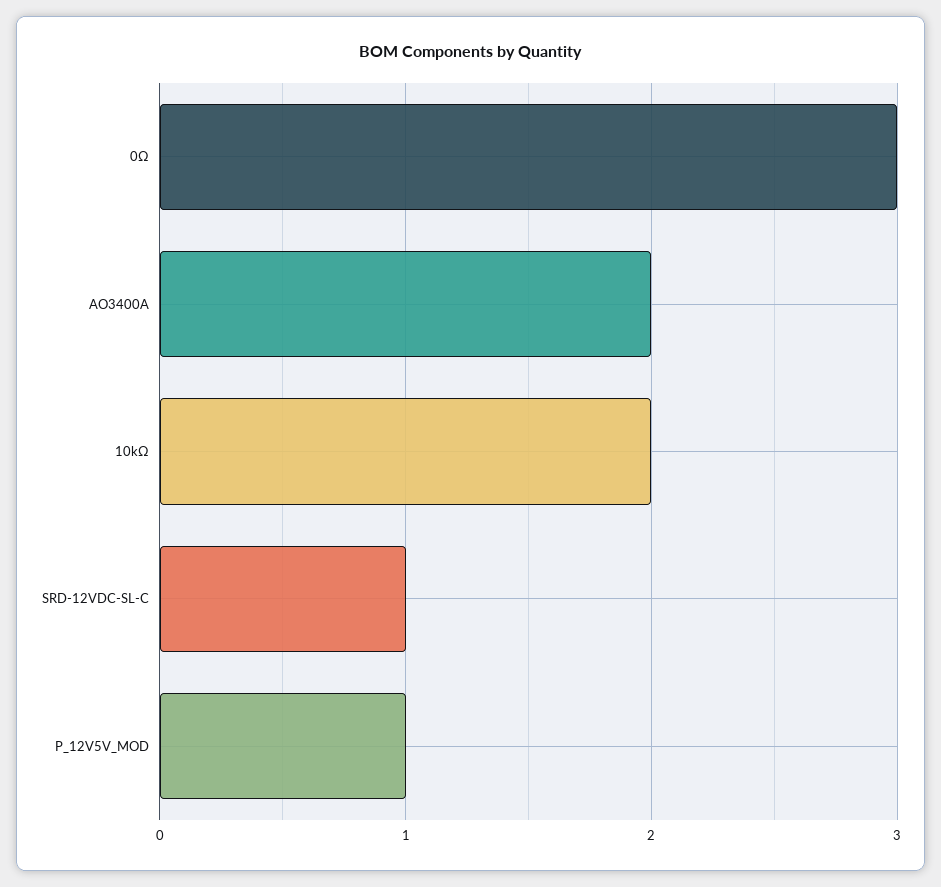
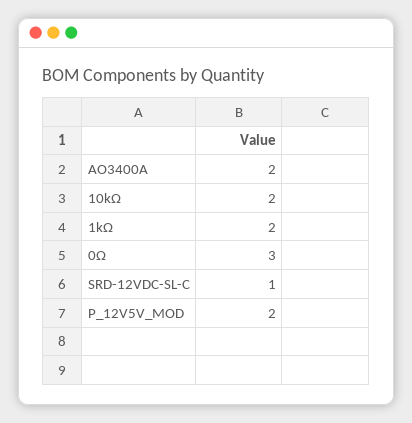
P_12V5V_MOD: 1 -> 2
1kΩ: none -> 2

